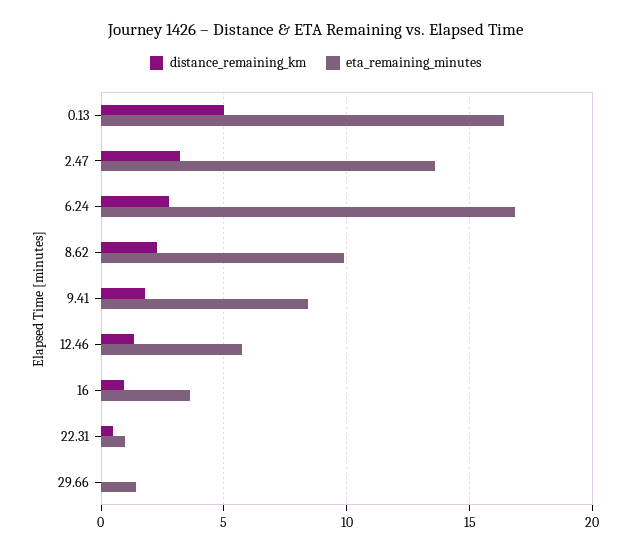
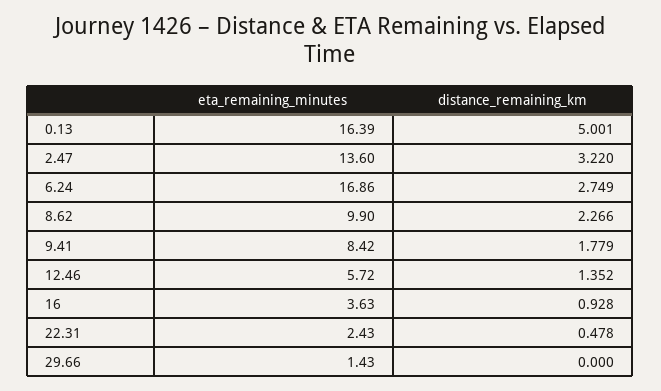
eta_remaining_minutes, 22.31: 1 -> 2.43

